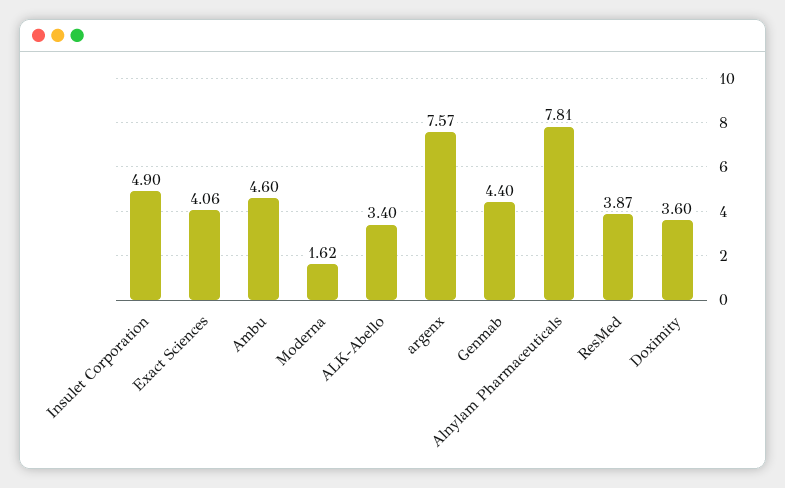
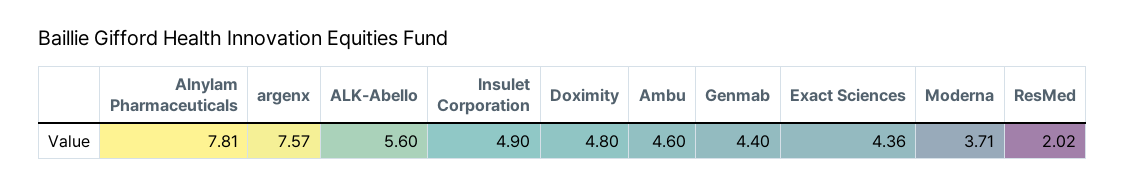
Exact Sciences: 4.06 -> 4.36
Moderna: 1.62 -> 3.71
ALK-Abello: 3.4 -> 5.6
ResMed: 3.87 -> 2.02
Doximity: 3.6 -> 4.8

